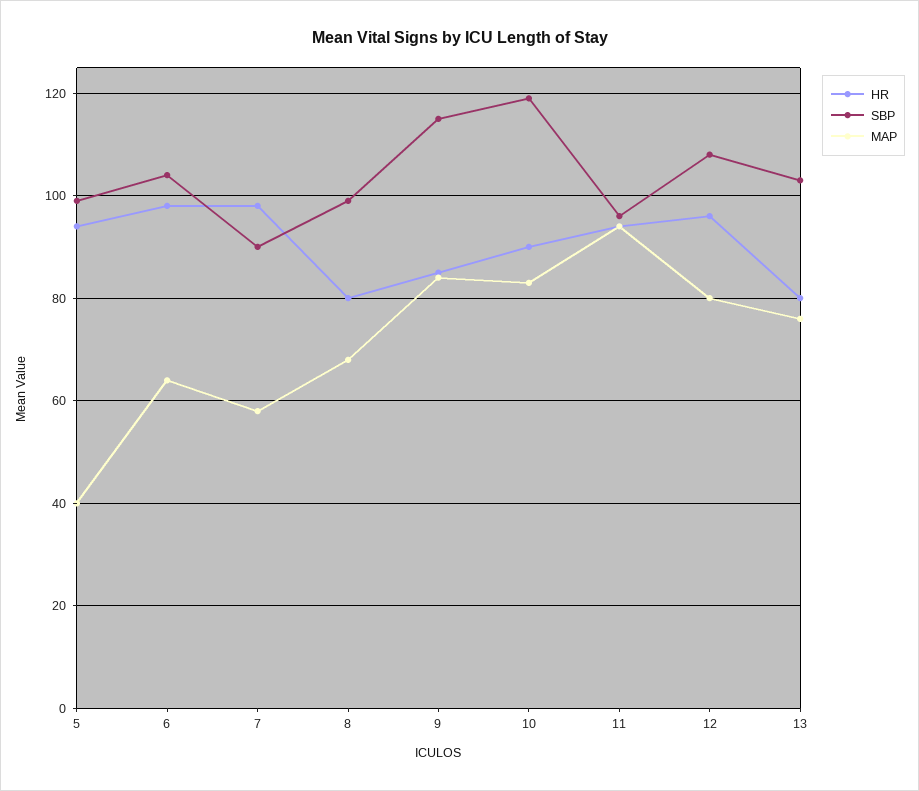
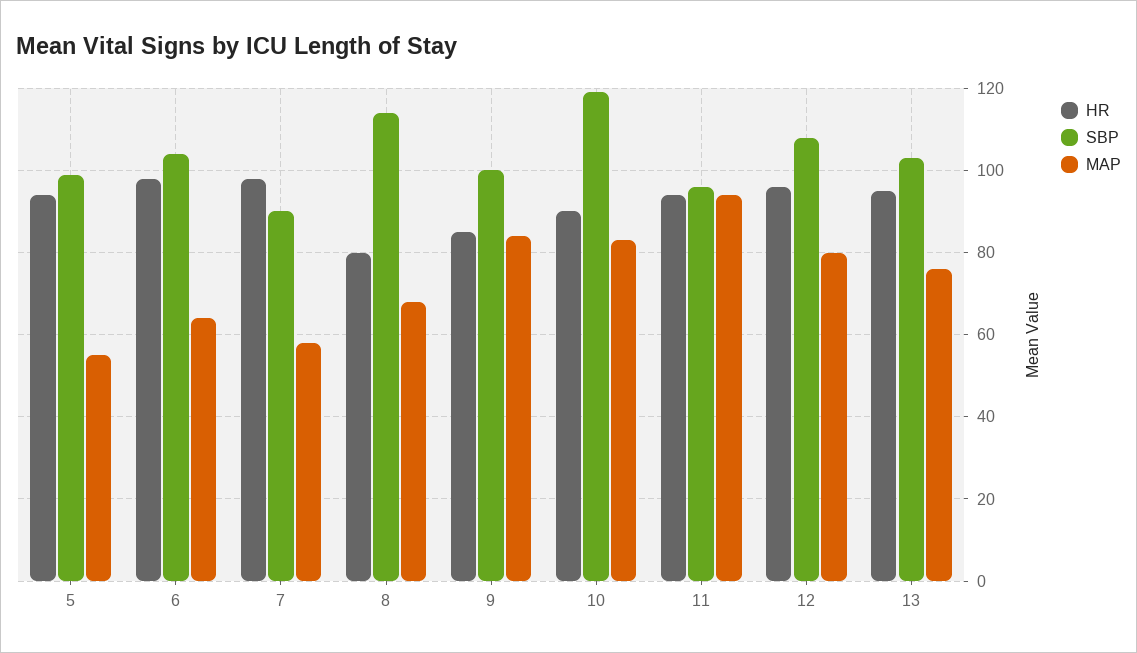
MAP, 5: 40 -> 55
SBP, 8: 100 -> 115
SBP, 9: 115 -> 100
HR, 13: 80 -> 95

